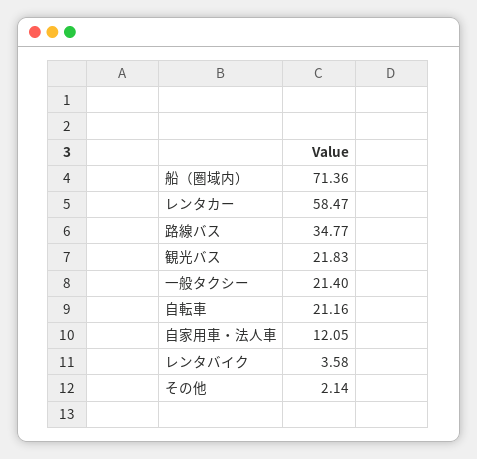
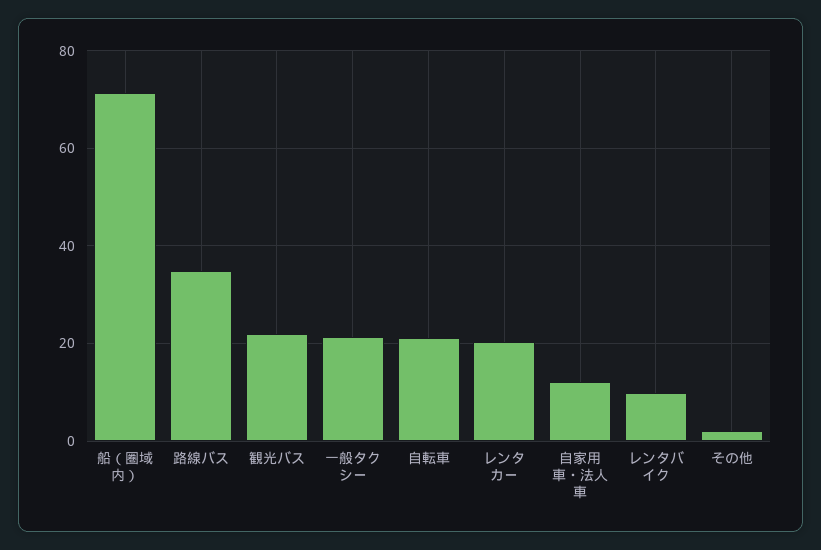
レンタカー: 58.47 -> 20
レンタバイク: 3.58 -> 10

